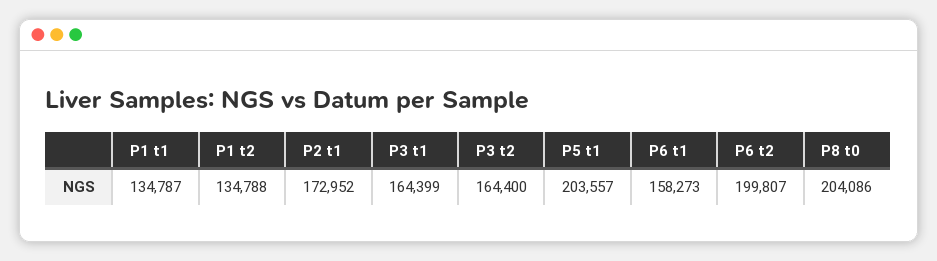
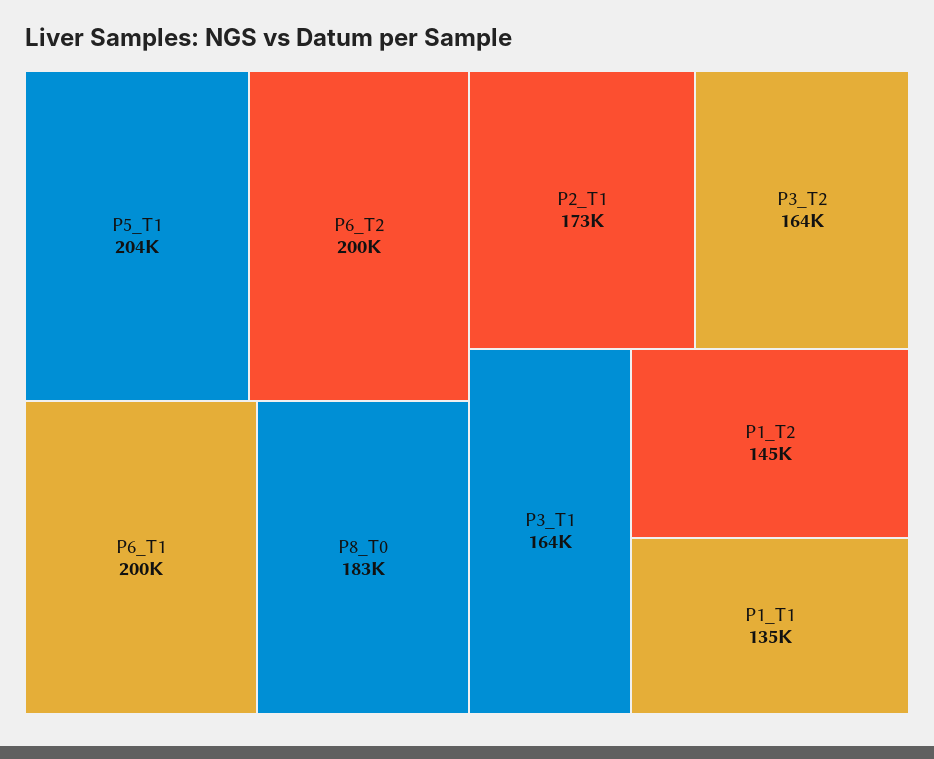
P1 t2: 134788 -> 145000
P6 t1: 158273 -> 200000
P8 t0: 204086 -> 183000

